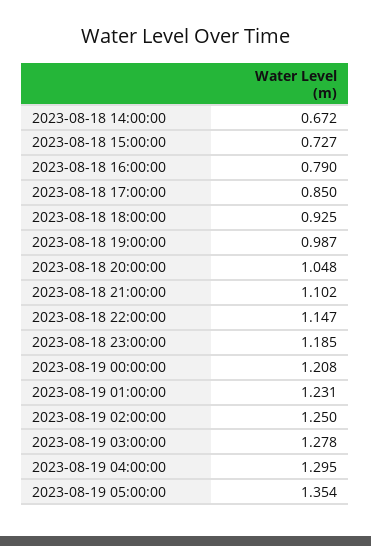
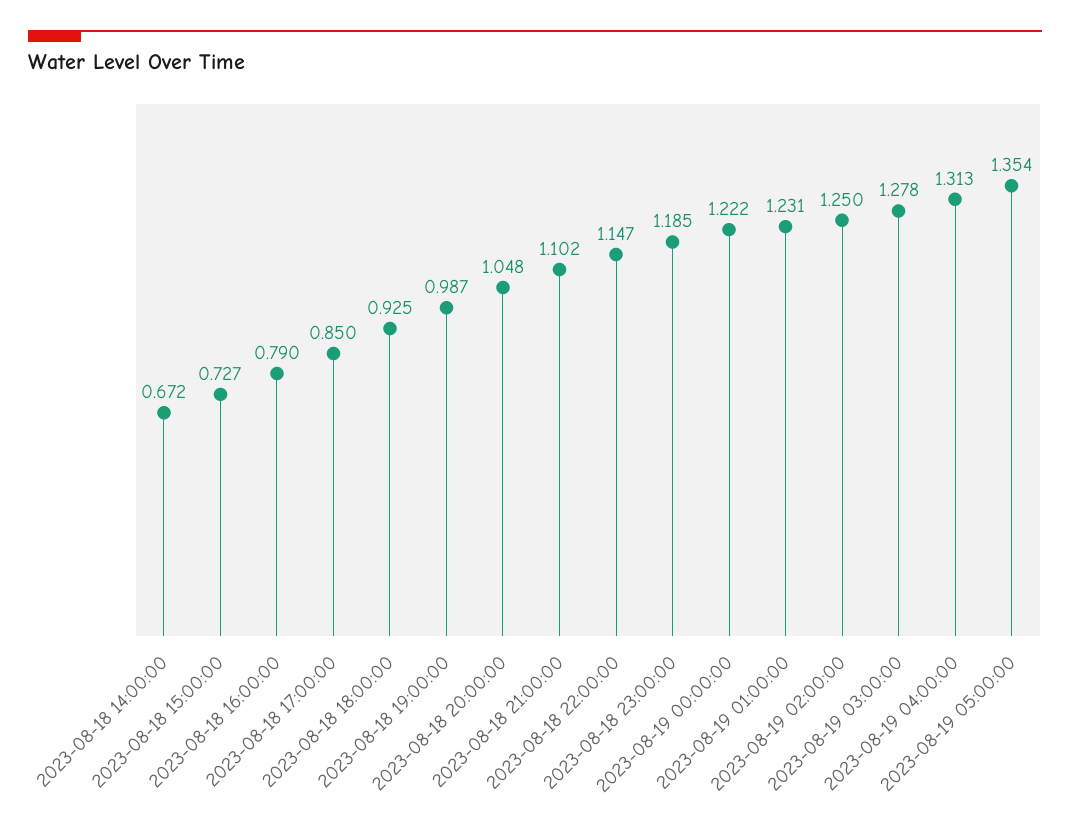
2023-08-19 00:00:00: 1.208 -> 1.222
2023-08-19 04:00:00: 1.295 -> 1.313

